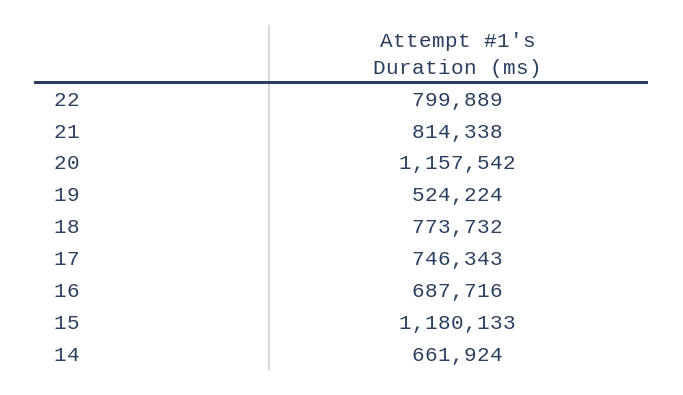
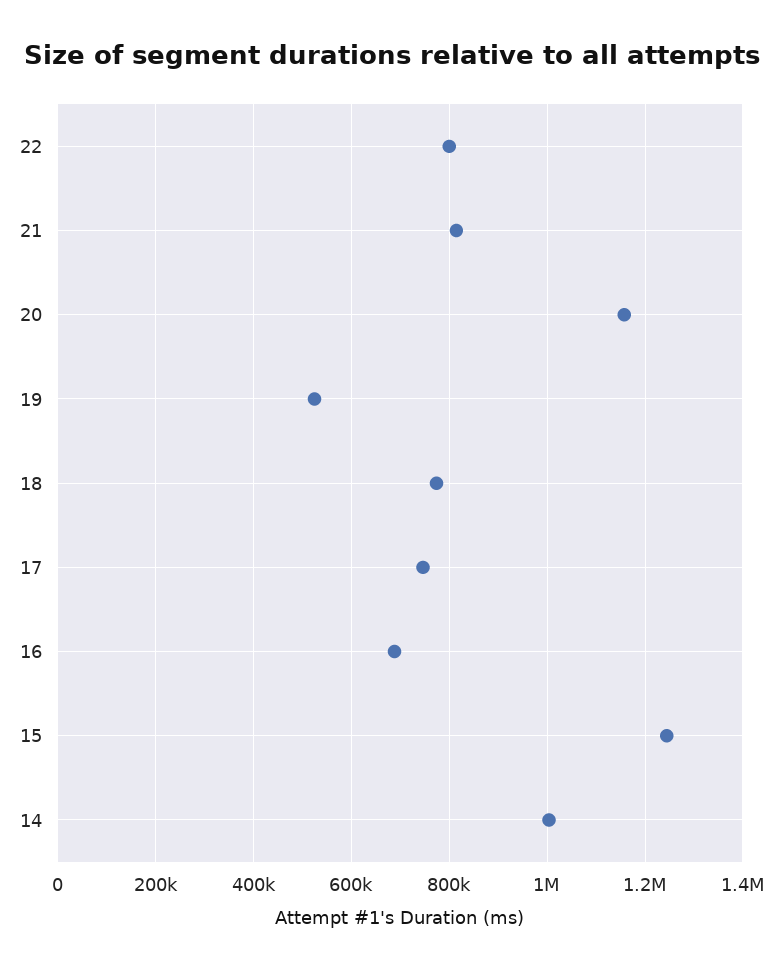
15: 1180133 -> 1240000
14: 661924 -> 1000000

